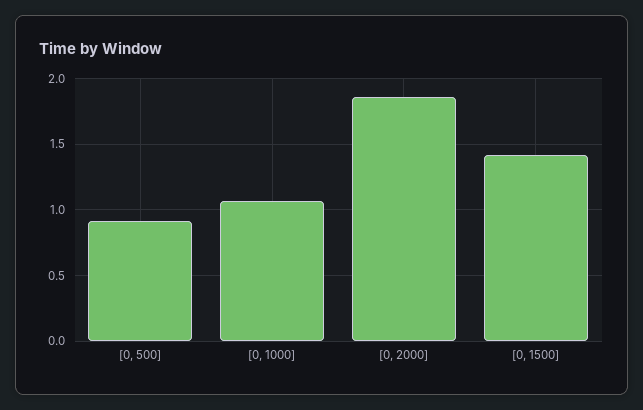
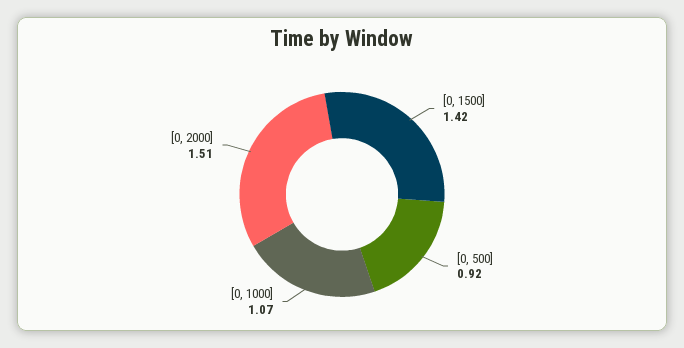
[0, 2000]: 1.85 -> 1.51

